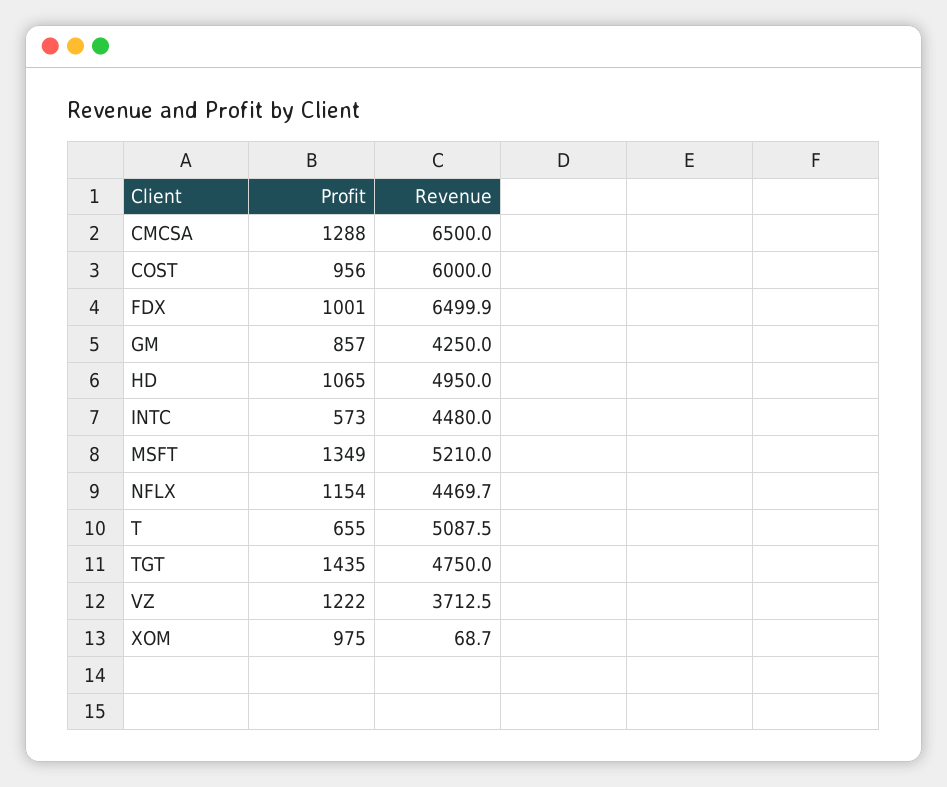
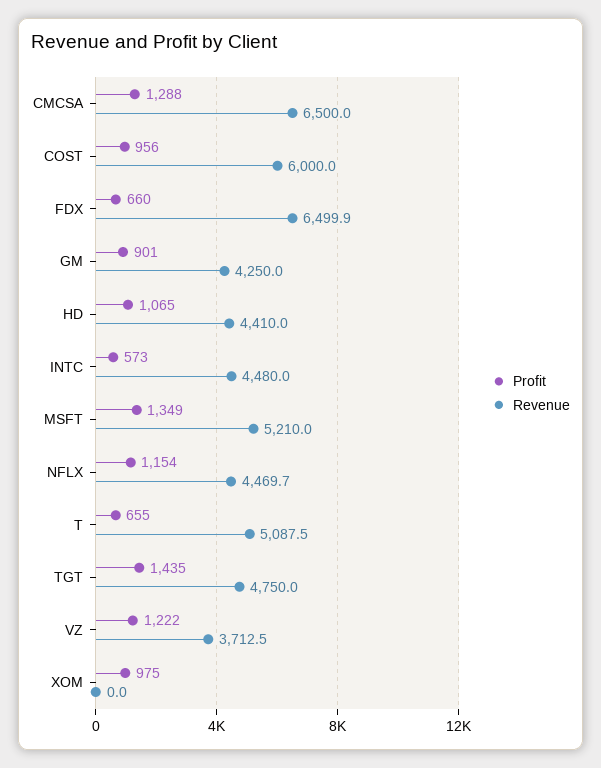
Profit, FDX: 1001 -> 660
Profit, GM: 857 -> 901
Revenue, HD: 4950 -> 4410
Revenue, XOM: 68.7 -> 0

